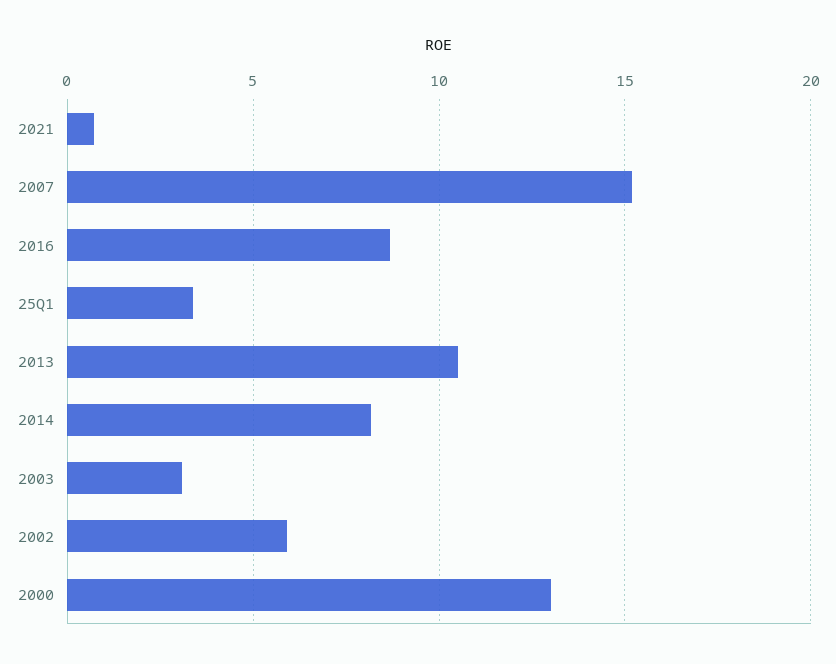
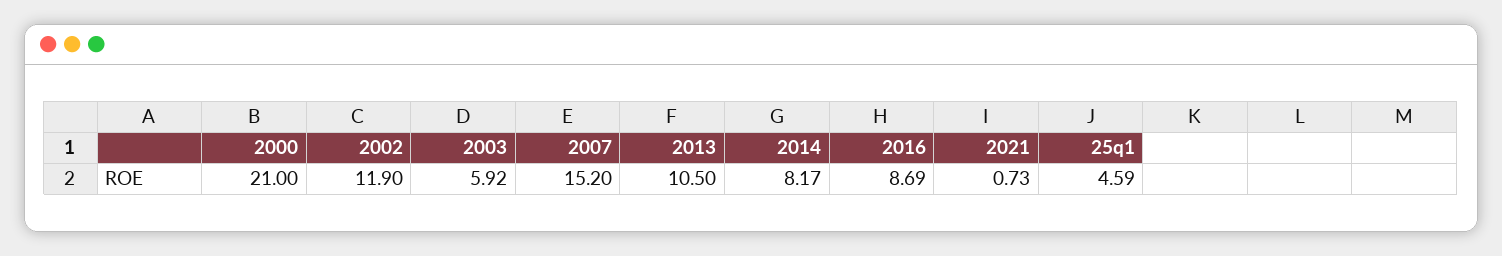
25Q1: 3.5 -> 4.59
2003: 3 -> 5.92
2002: 6 -> 11.9
2000: 13 -> 21

